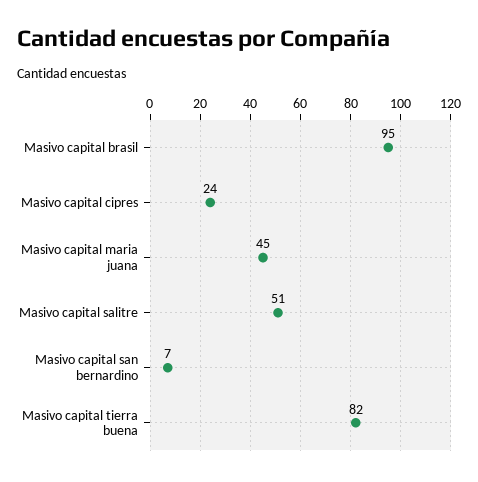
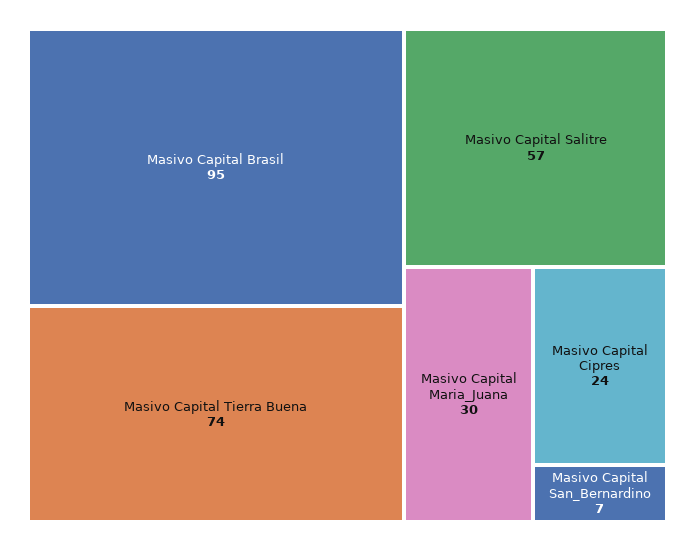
Masivo capital maria juana: 45 -> 30
Masivo capital salitre: 51 -> 57
Masivo capital tierra buena: 82 -> 74

